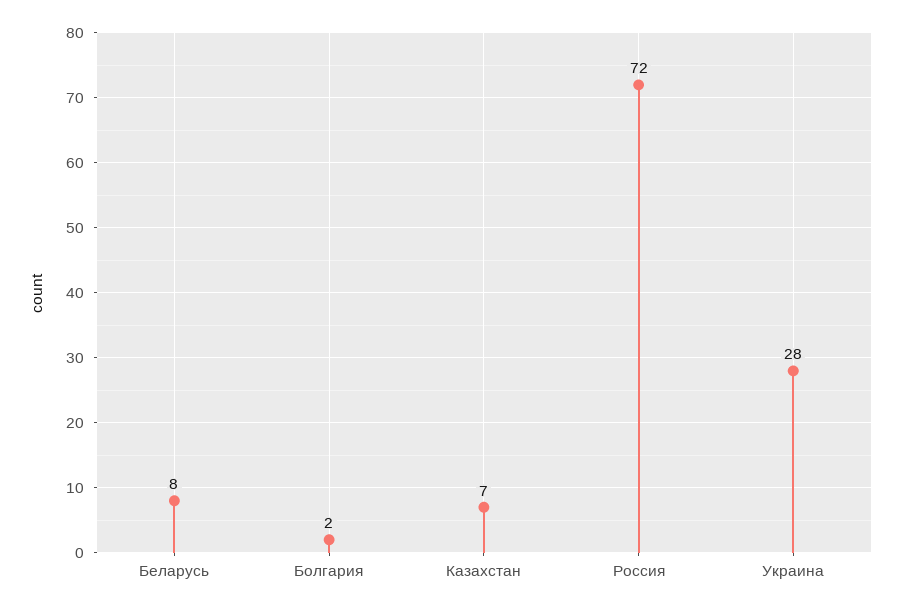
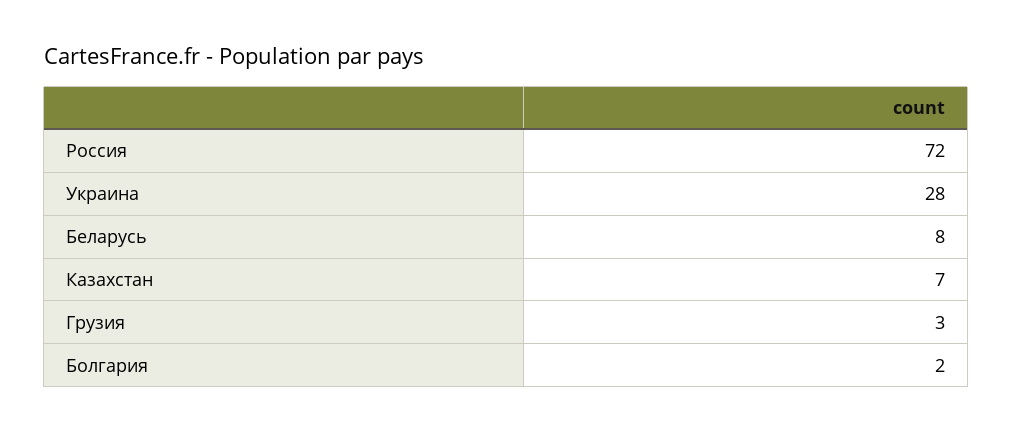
Грузия: none -> 3

